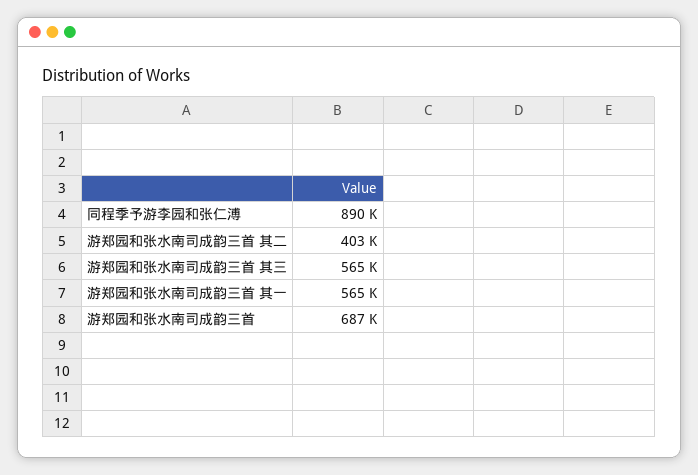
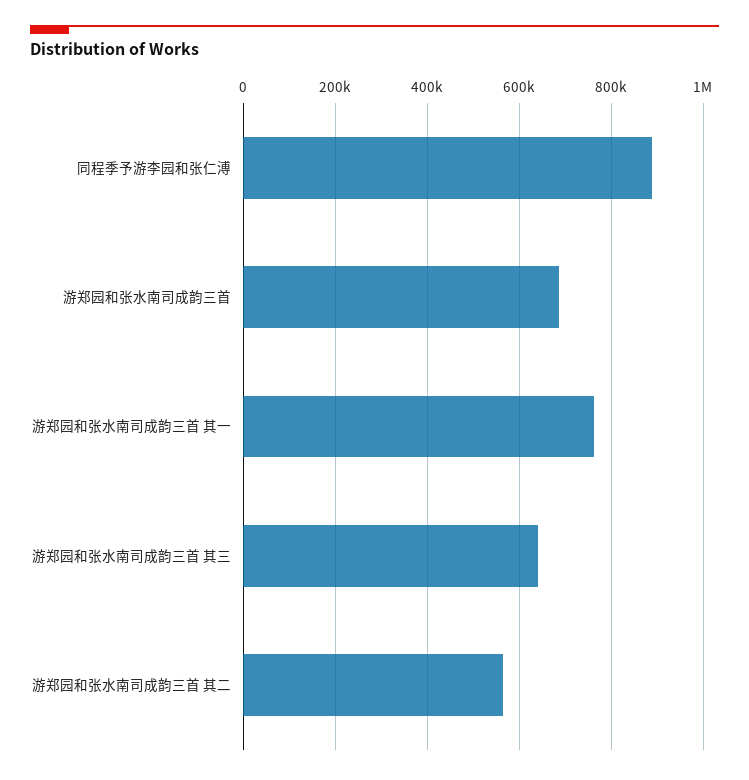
游郑园和张水南司成韵三首 其二: 403000 -> 560000
游郑园和张水南司成韵三首 其三: 565000 -> 640000
游郑园和张水南司成韵三首 其一: 565000 -> 760000

